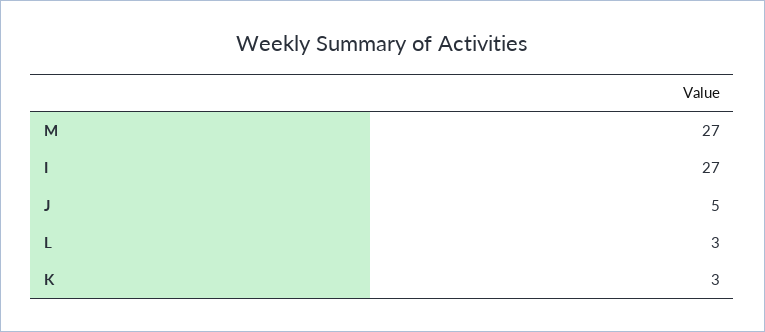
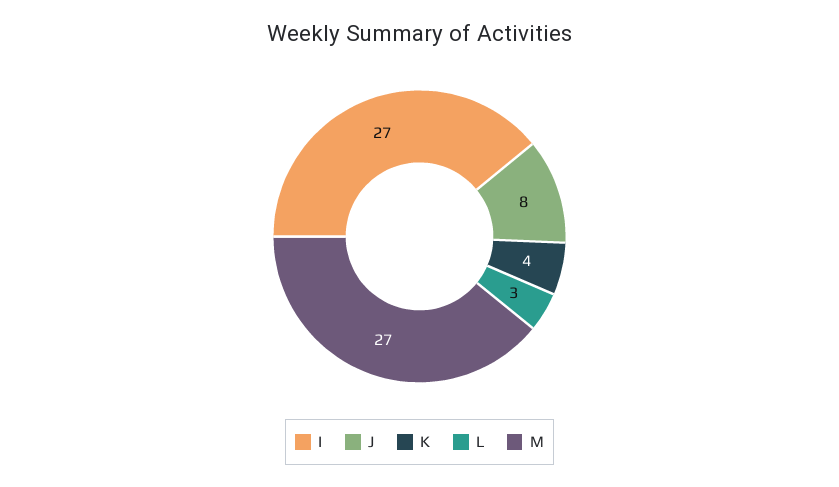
J: 5 -> 8
K: 3 -> 4

